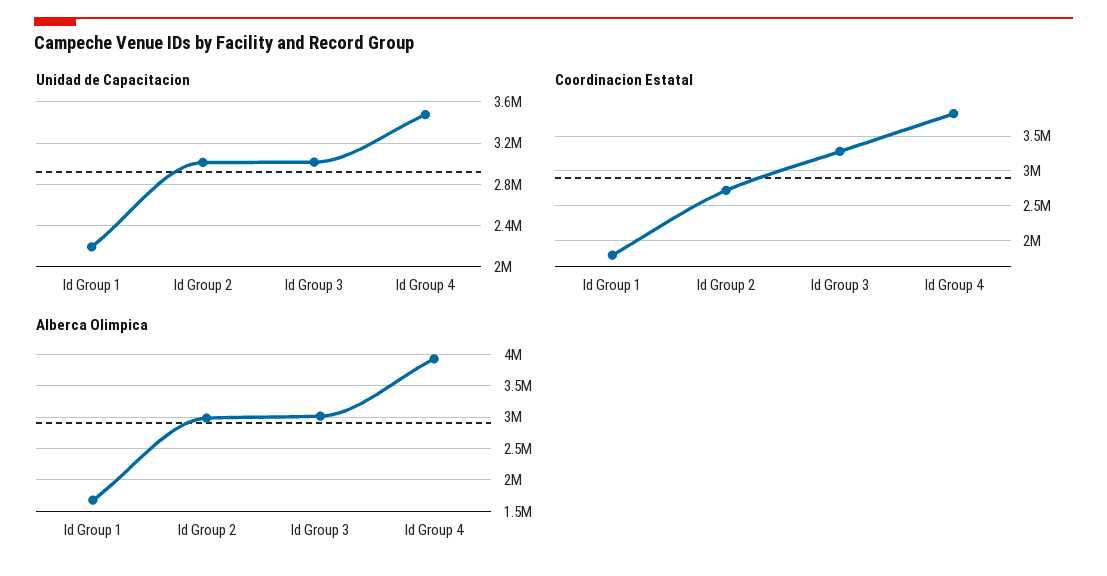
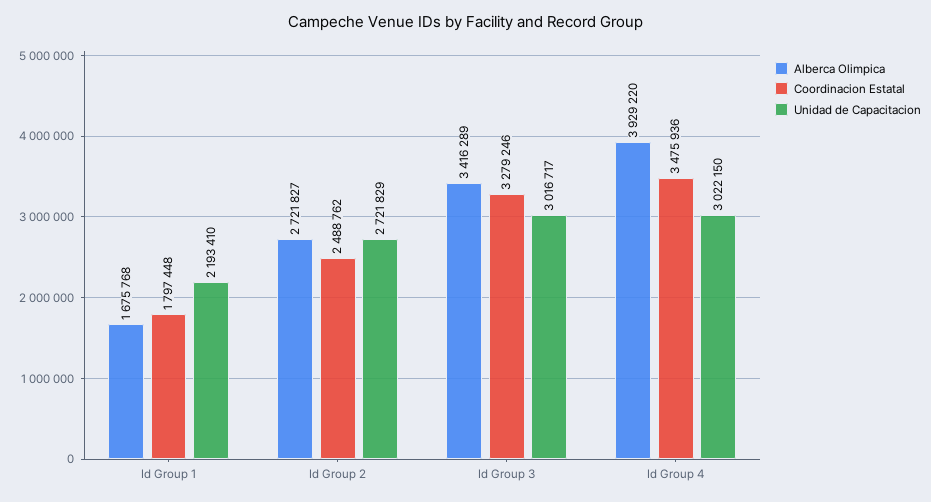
Unidad de Capacitacion, Id Group 2: 3000000 -> 2721829
Unidad de Capacitacion, Id Group 4: 3500000 -> 3022150
Coordinacion Estatal, Id Group 2: 2700000 -> 2488762
Coordinacion Estatal, Id Group 4: 3800000 -> 3475936
Alberca Olimpica, Id Group 2: 3000000 -> 2721827
Alberca Olimpica, Id Group 3: 3000000 -> 3416289

